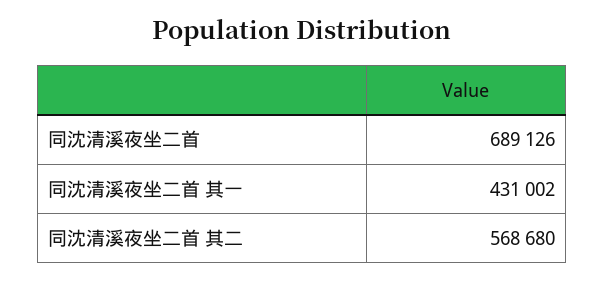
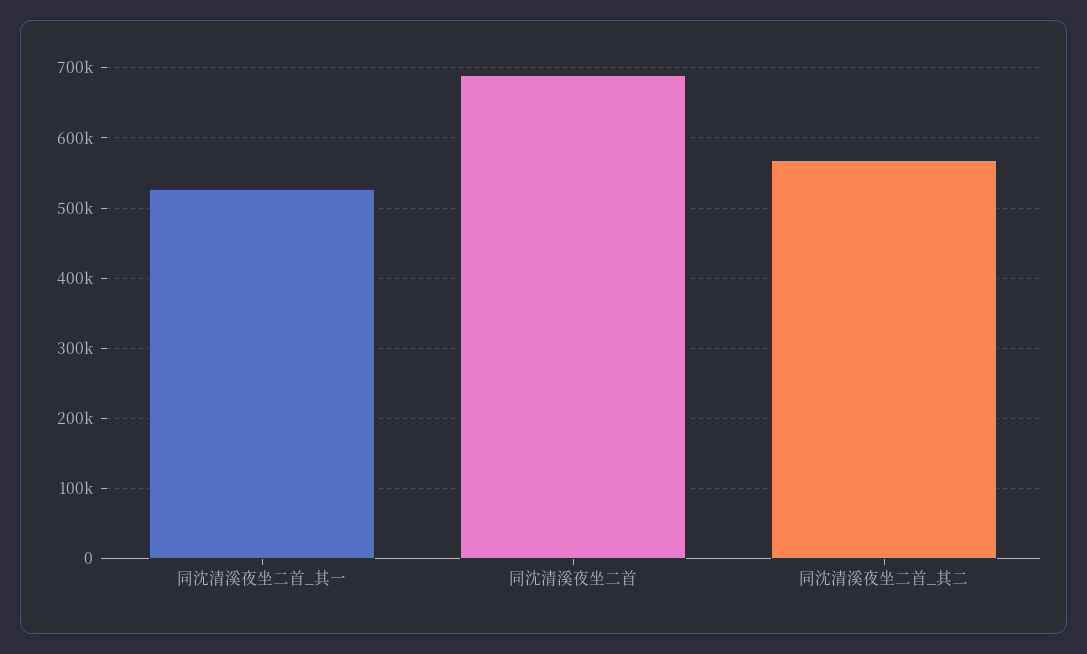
同沈清溪夜坐二首 其一: 431002 -> 530000

